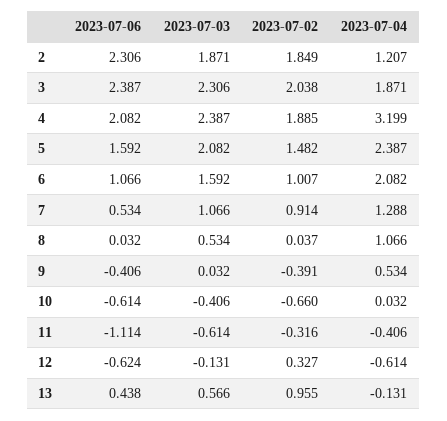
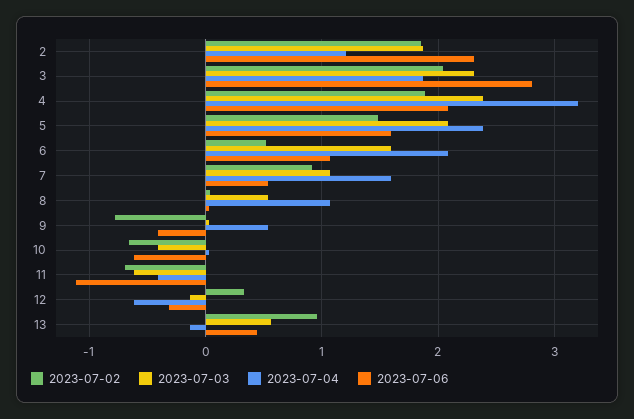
2023-07-06, 3: 2.387 -> 2.8
2023-07-02, 6: 1.007 -> 0.5
2023-07-04, 7: 1.288 -> 1.6
2023-07-02, 9: -0.391 -> -0.8
2023-07-02, 11: -0.316 -> -0.7
2023-07-06, 12: -0.624 -> -0.3

